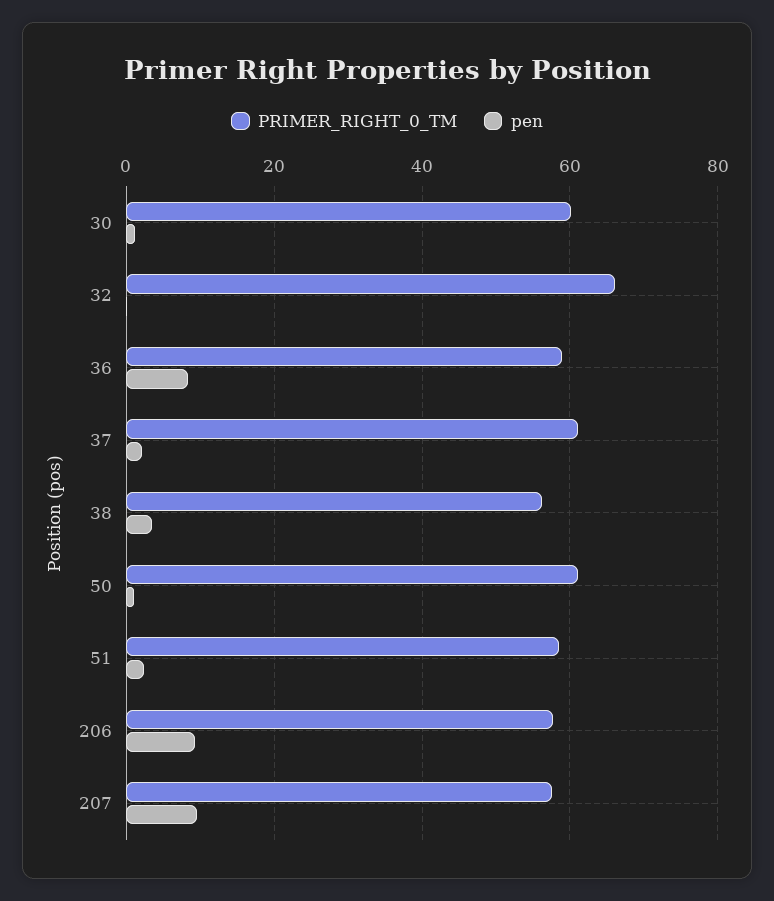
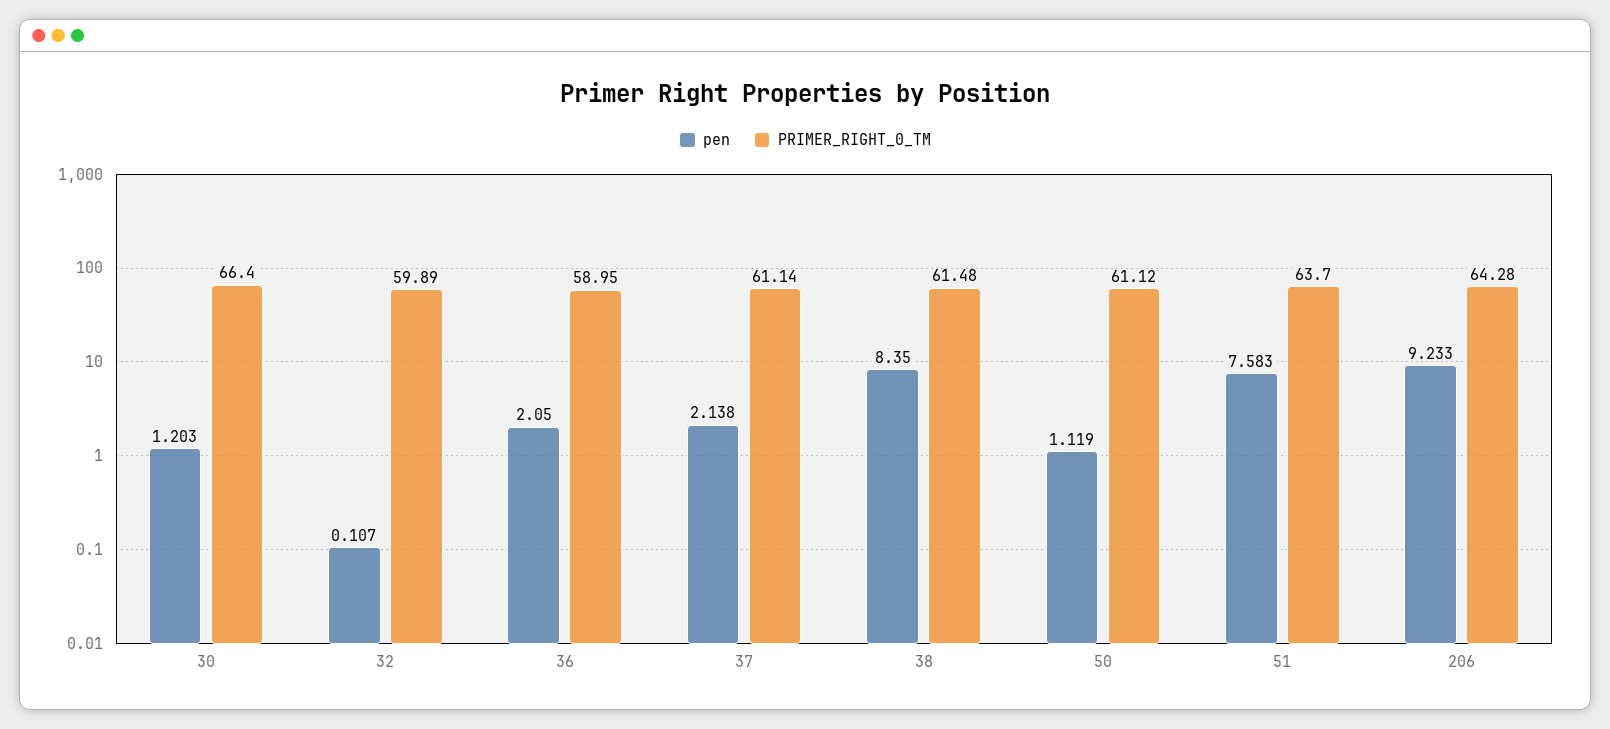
PRIMER_RIGHT_0_TM, 30: 60 -> 66.4
PRIMER_RIGHT_0_TM, 32: 66 -> 59.89
pen, 36: 8 -> 2.05
PRIMER_RIGHT_0_TM, 38: 56 -> 61.48
pen, 38: 4 -> 8.35
PRIMER_RIGHT_0_TM, 51: 58 -> 63.7
pen, 51: 2 -> 7.583
PRIMER_RIGHT_0_TM, 206: 58 -> 64.28
PRIMER_RIGHT_0_TM, 207: 58 -> none
pen, 207: 10 -> none

